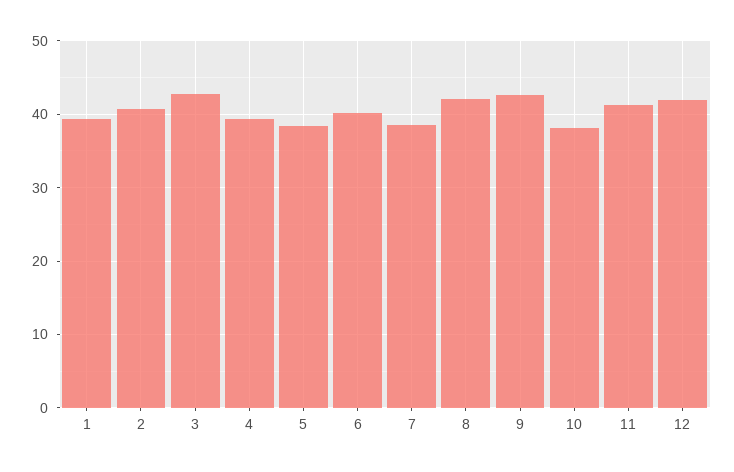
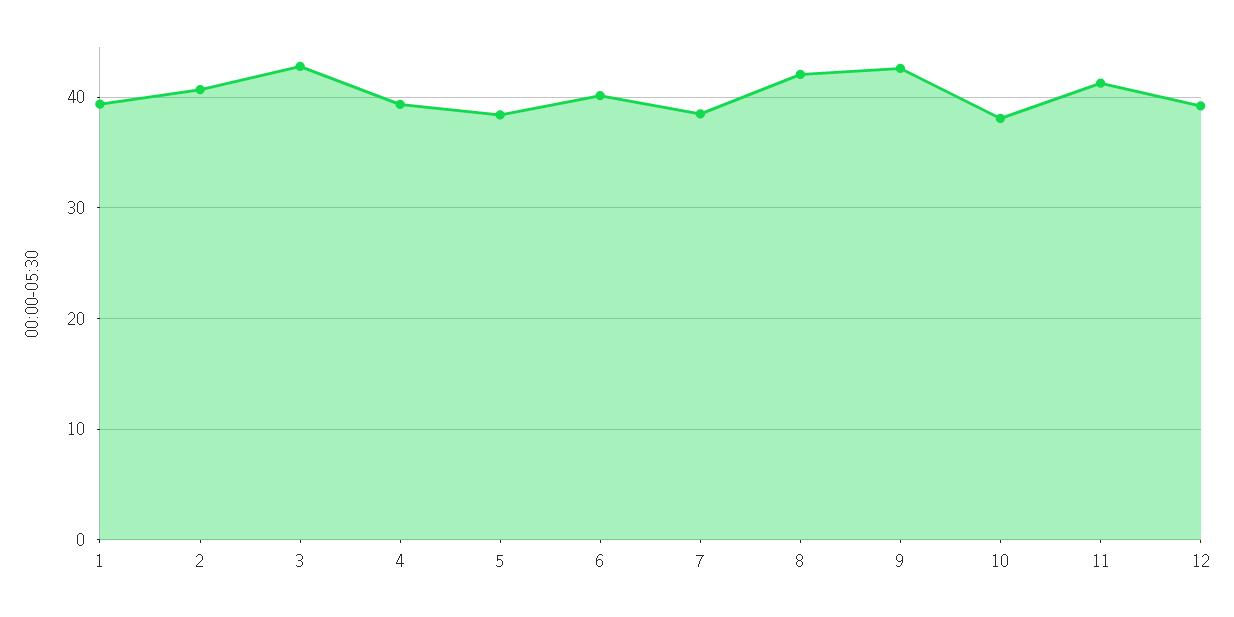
12: 42 -> 39

